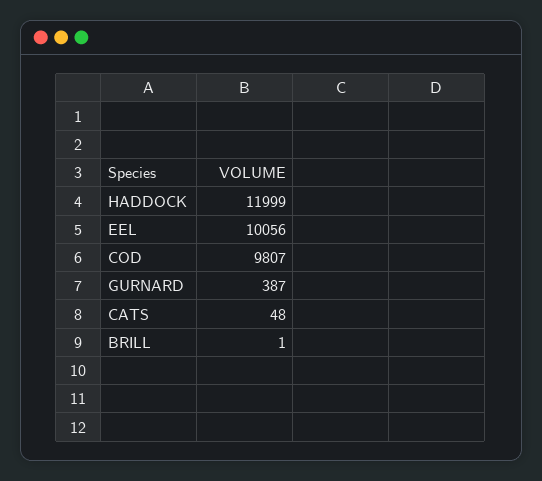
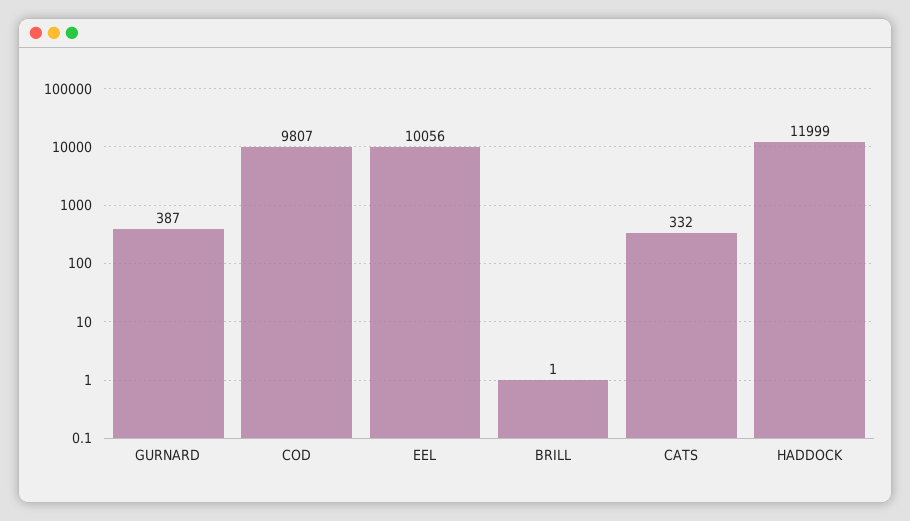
CATS: 48 -> 332

